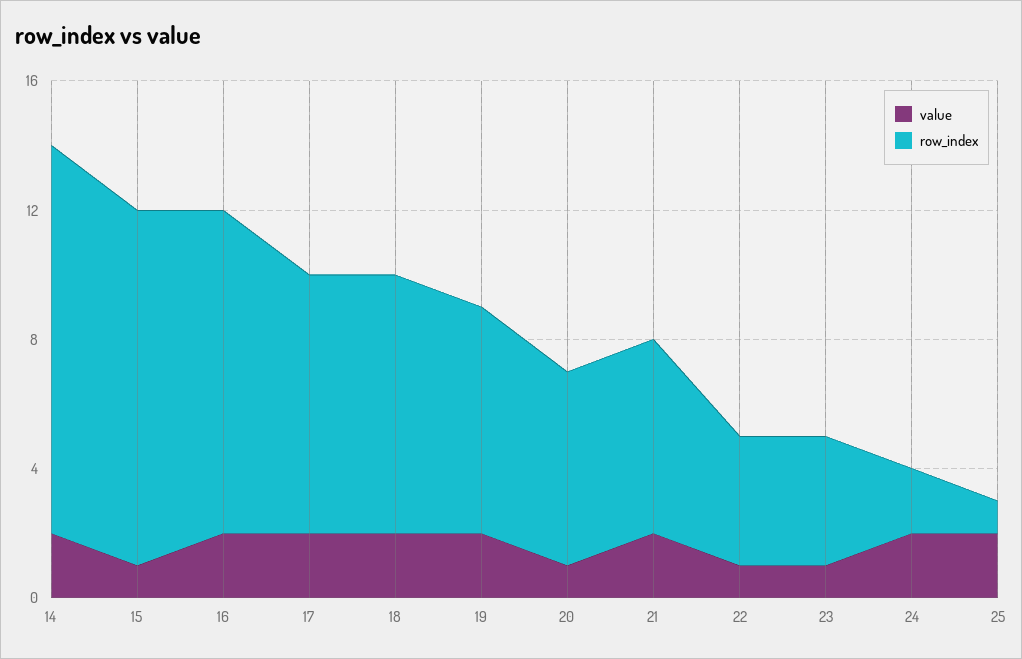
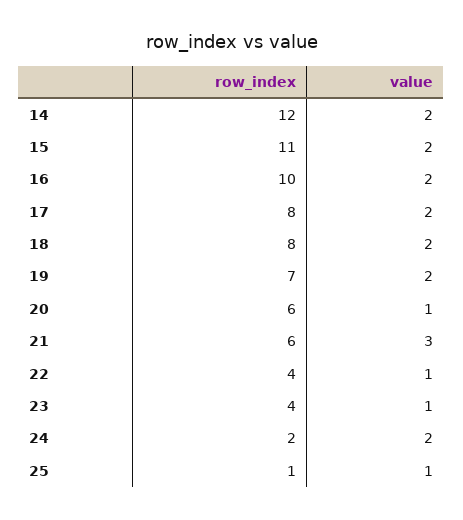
value, 15: 1 -> 2
value, 21: 2 -> 3
value, 25: 2 -> 1

